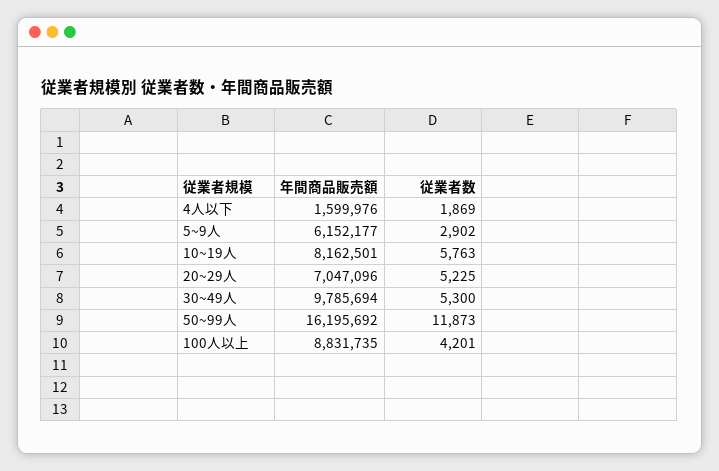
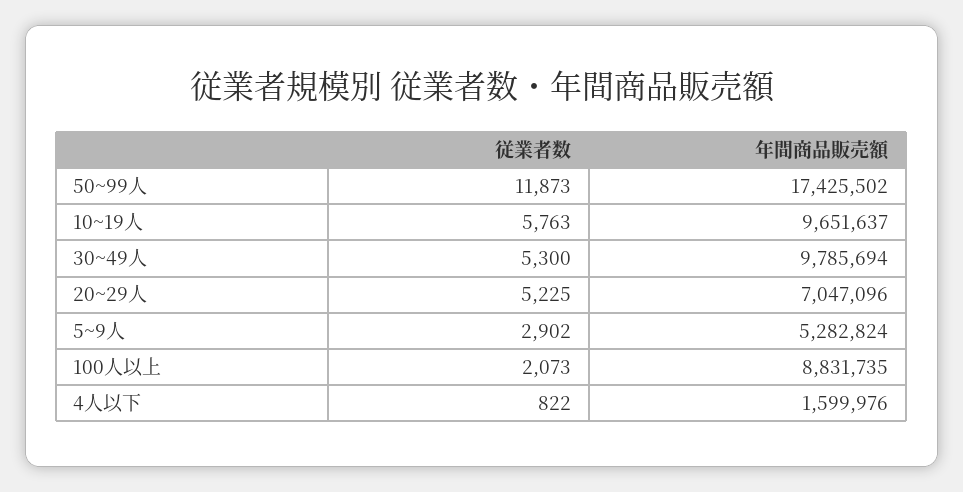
従業者数, 4人以下: 1869 -> 822
年間商品販売額, 5~9人: 6152177 -> 5282824
年間商品販売額, 10~19人: 8162501 -> 9651637
年間商品販売額, 50~99人: 16195692 -> 17425502
従業者数, 100人以上: 4201 -> 2073

